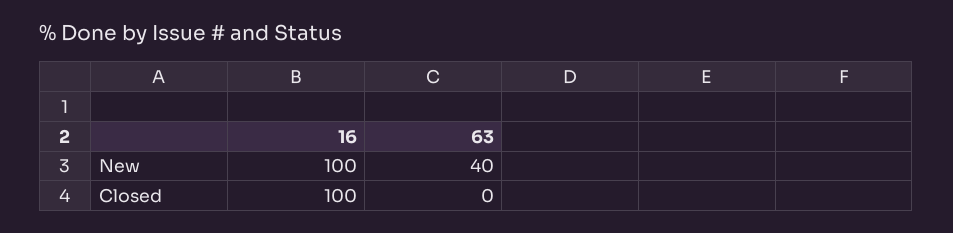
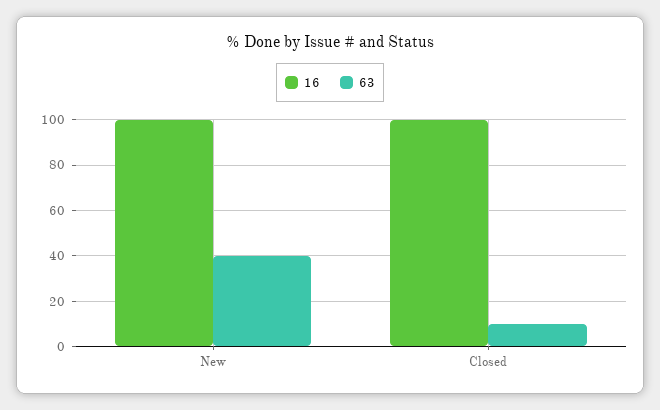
63, Closed: 0 -> 10

